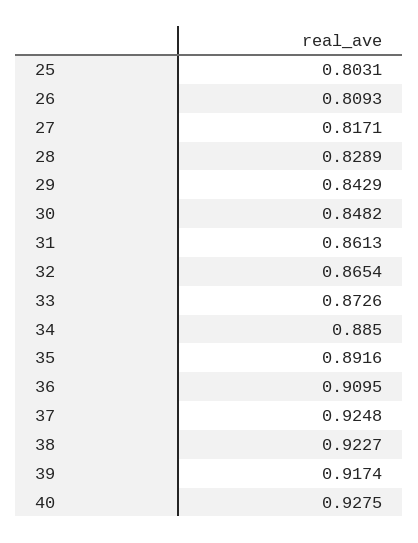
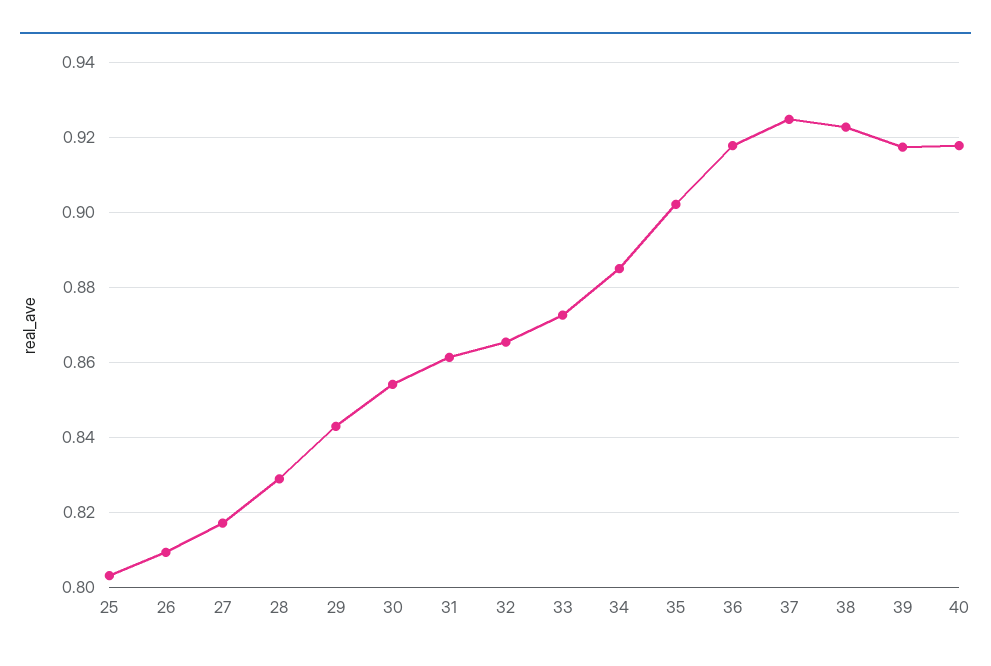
30: 0.8482 -> 0.854
35: 0.8916 -> 0.902
36: 0.9095 -> 0.918
40: 0.9275 -> 0.918

